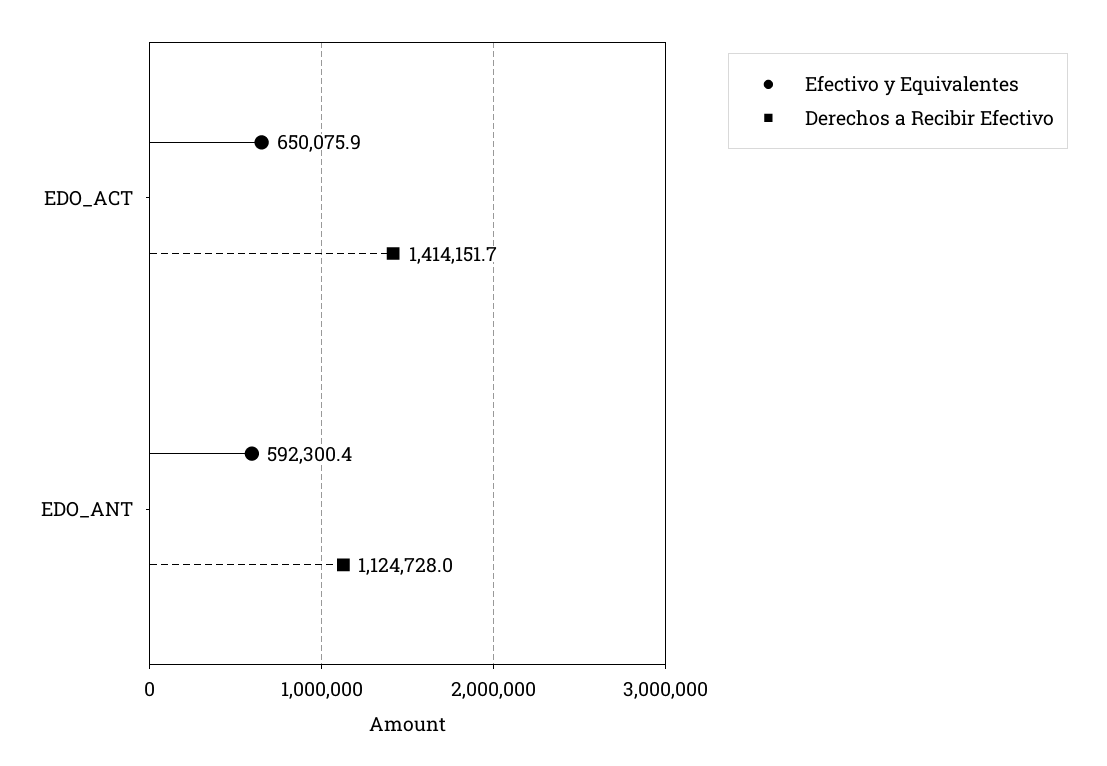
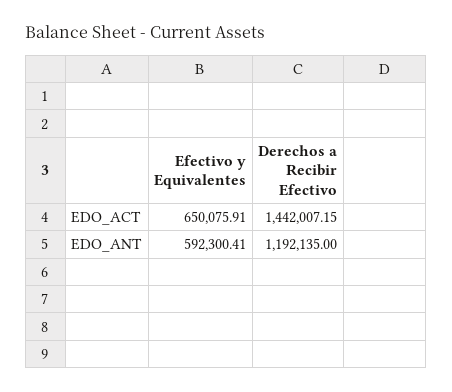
Derechos a Recibir Efectivo, EDO_ACT: 1414151.7 -> 1442007.15
Derechos a Recibir Efectivo, EDO_ANT: 1124728 -> 1192135

